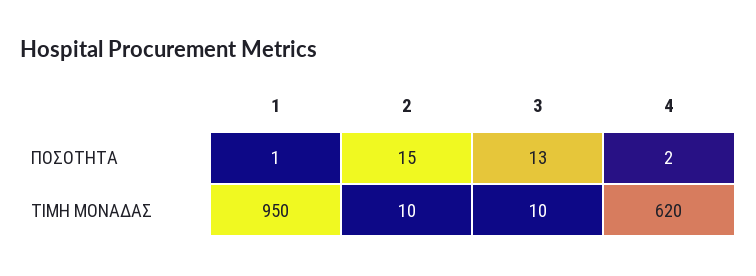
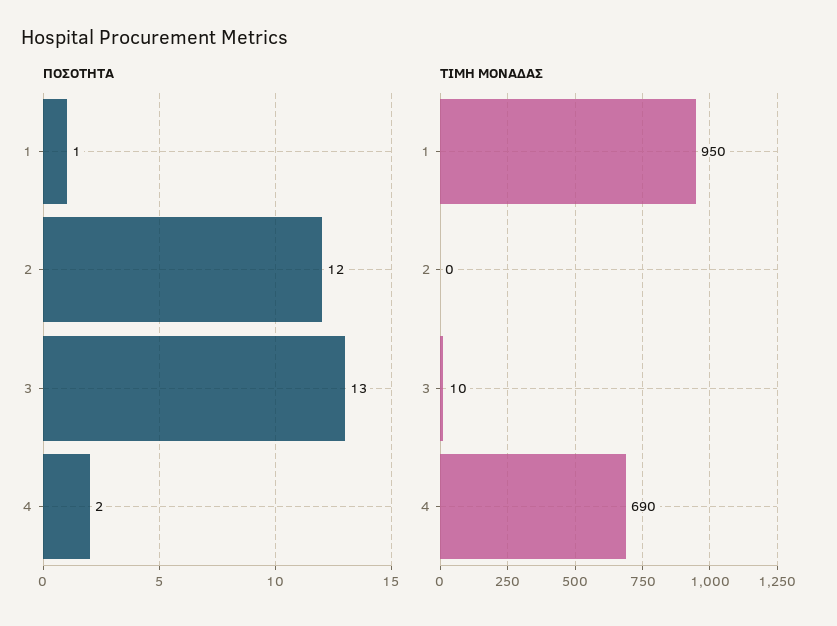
ΠΟΣΟΤΗΤΑ, 2: 15 -> 12
ΤΙΜΗ ΜΟΝΑΔΑΣ, 2: 10 -> 0
ΤΙΜΗ ΜΟΝΑΔΑΣ, 4: 620 -> 690

